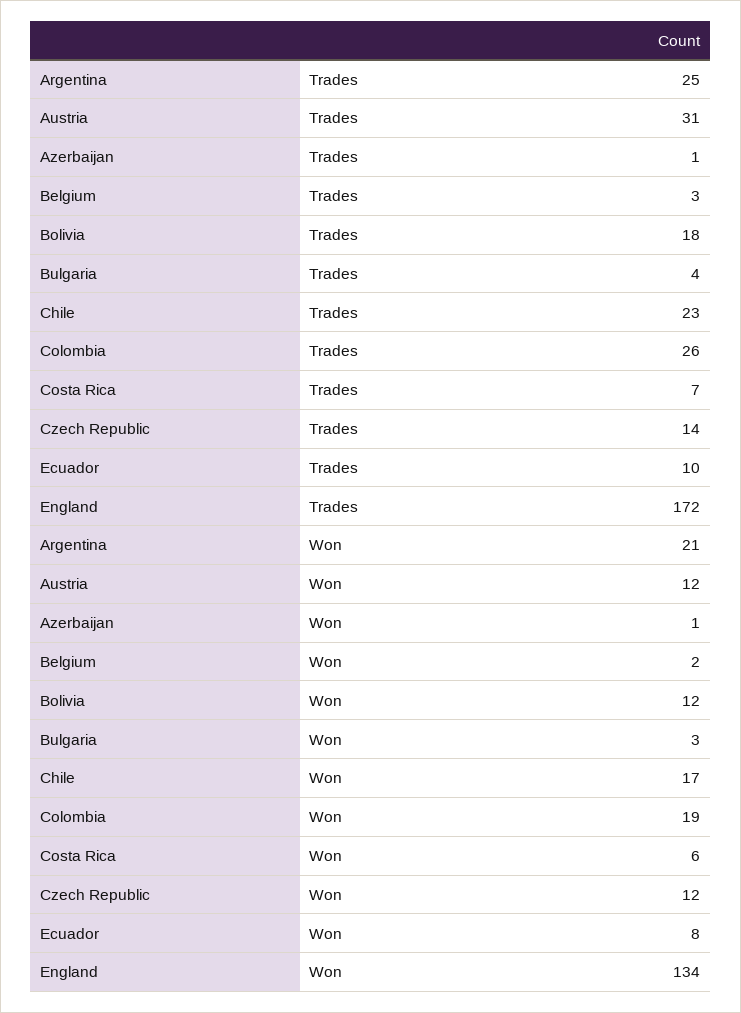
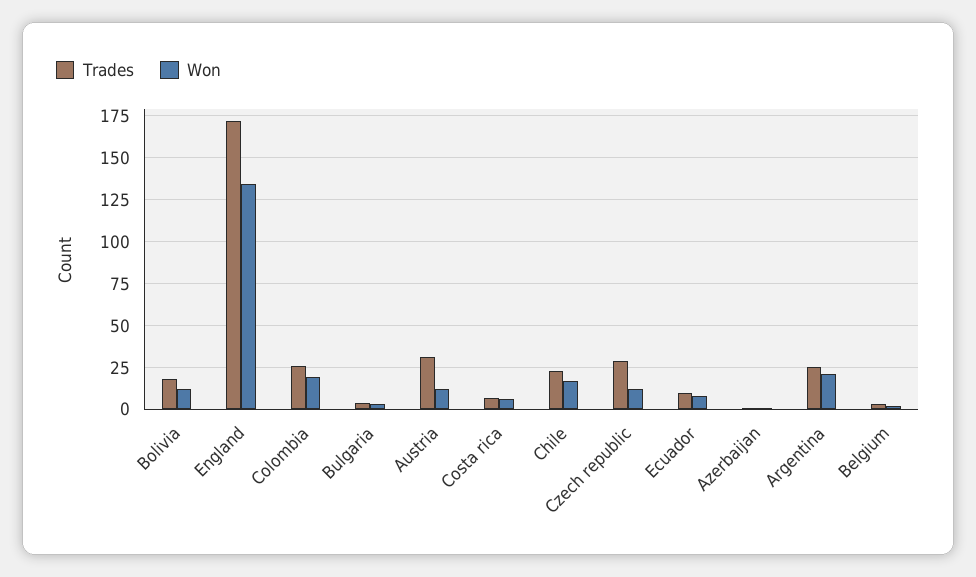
Trades, Czech Republic: 14 -> 30

